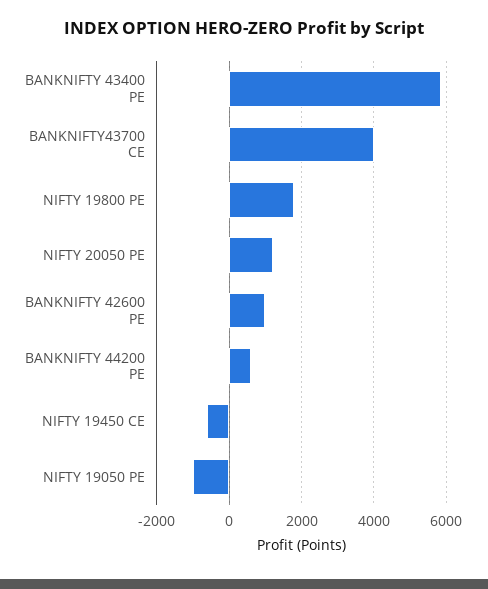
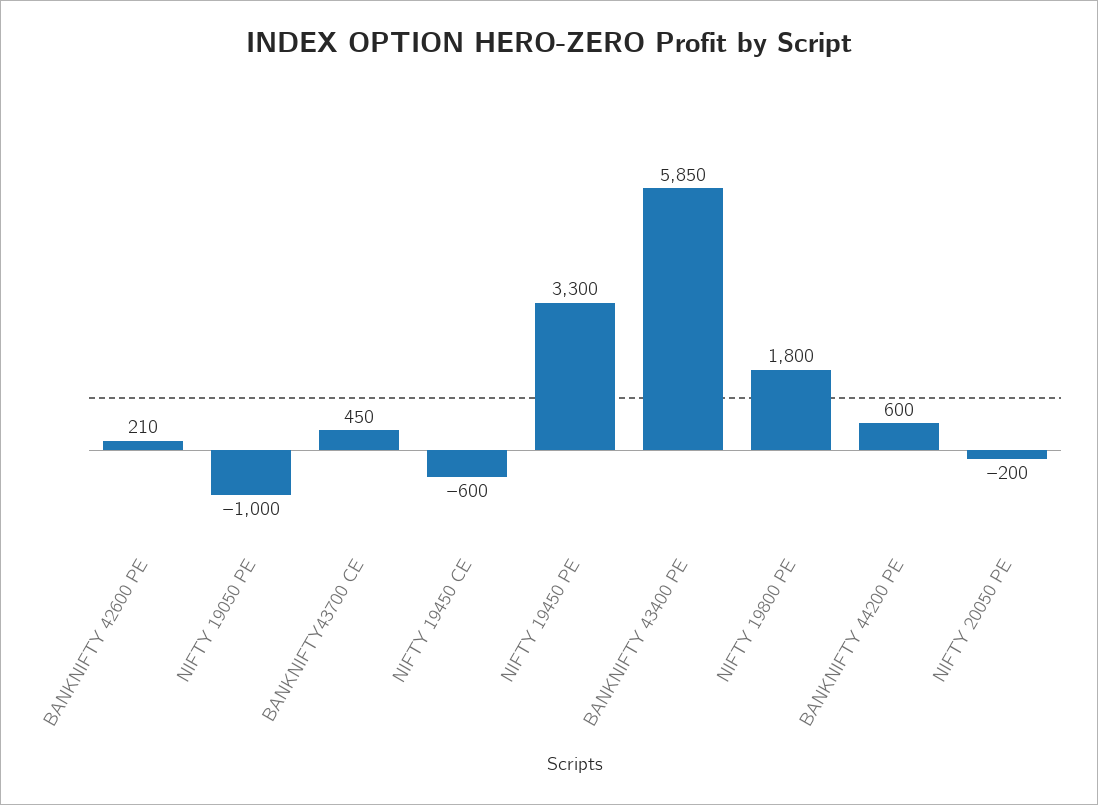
BANKNIFTY43700 CE: 4000 -> 450
NIFTY 20050 PE: 1200 -> -200
BANKNIFTY 42600 PE: 1000 -> 210
NIFTY 19450 PE: none -> 3300

